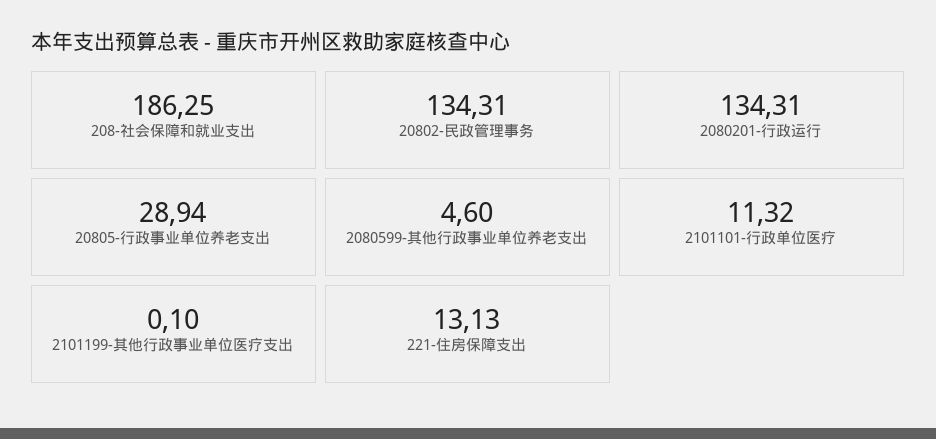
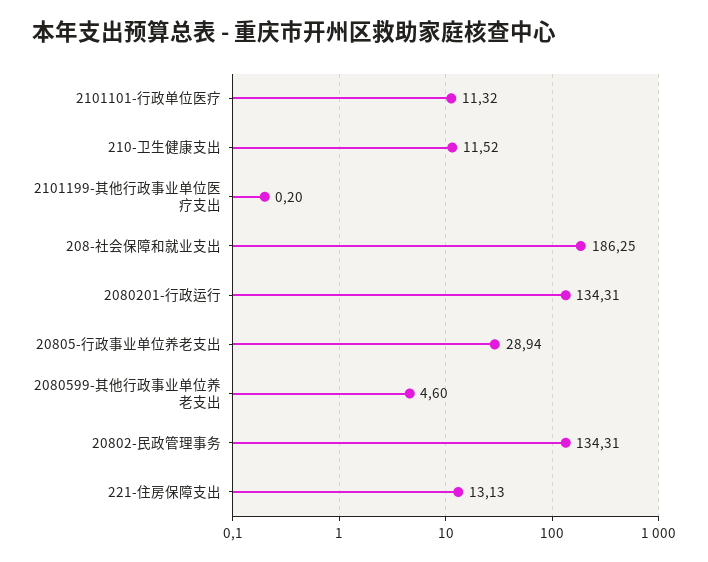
2101199-其他行政事业单位医疗支出: 0.1 -> 0.2
210-卫生健康支出: none -> 11.52

